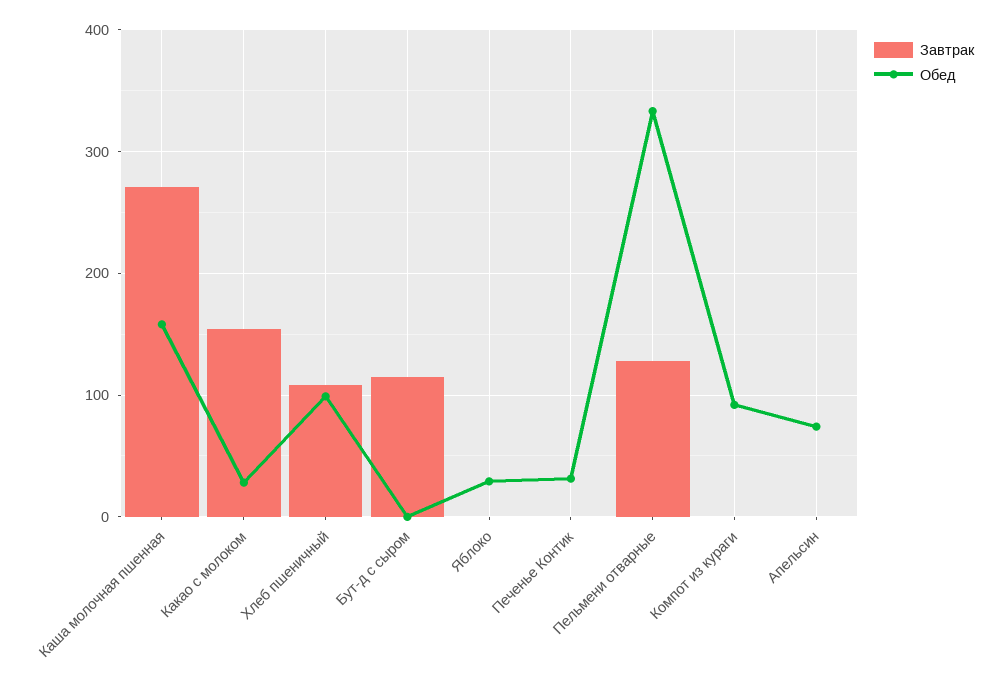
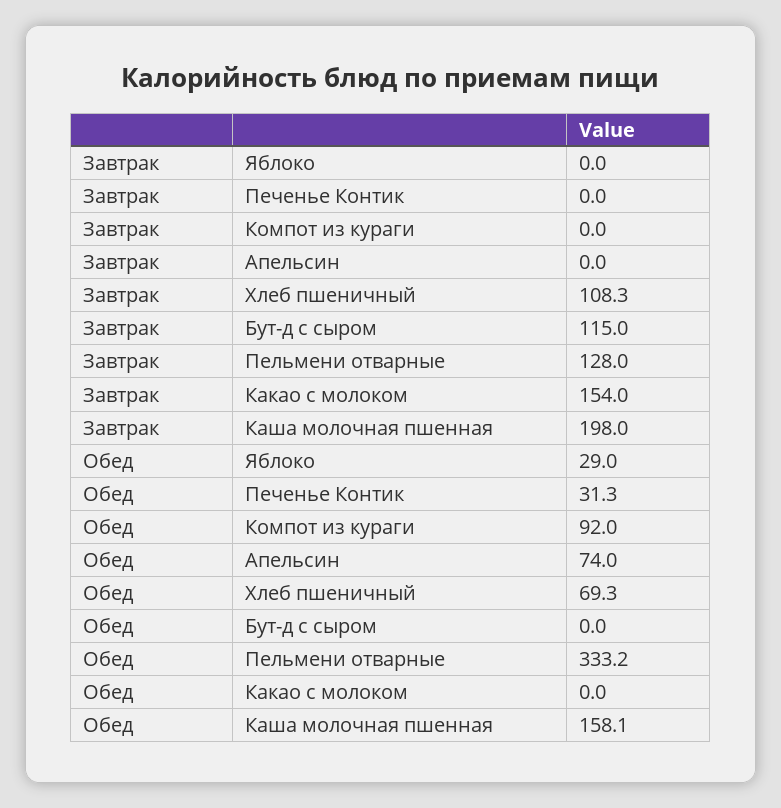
Завтрак, Каша молочная пшенная: 270 -> 198
Обед, Какао с молоком: 30 -> 0
Обед, Хлеб пшеничный: 100 -> 69.3

